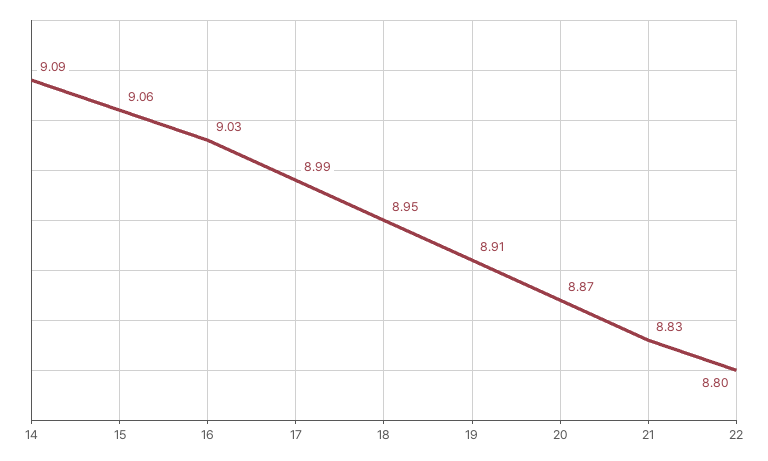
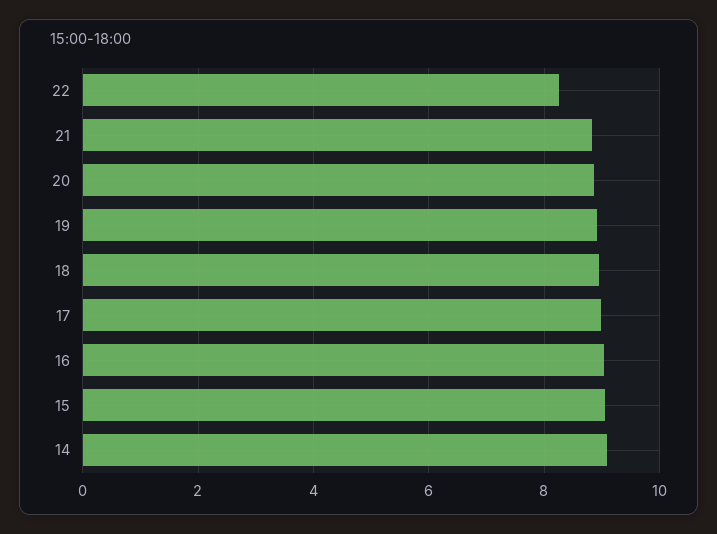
22: 8.8 -> 8.2

